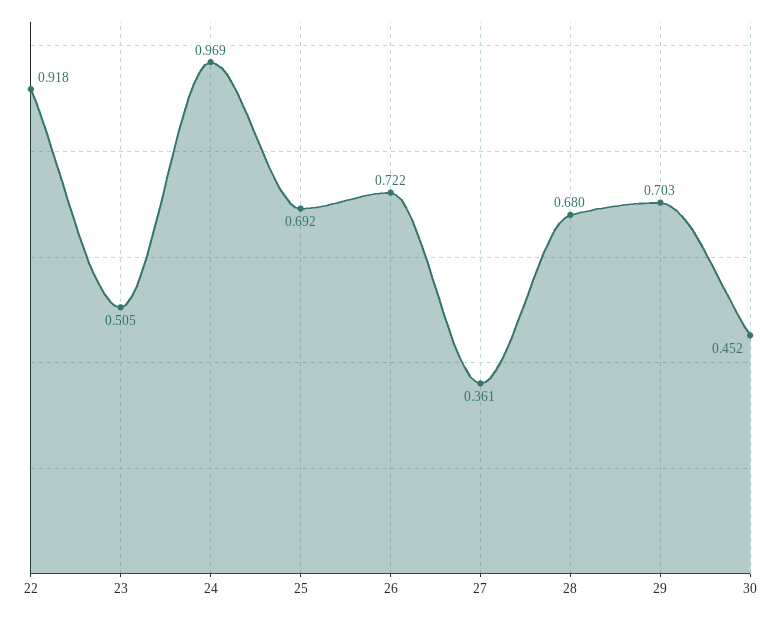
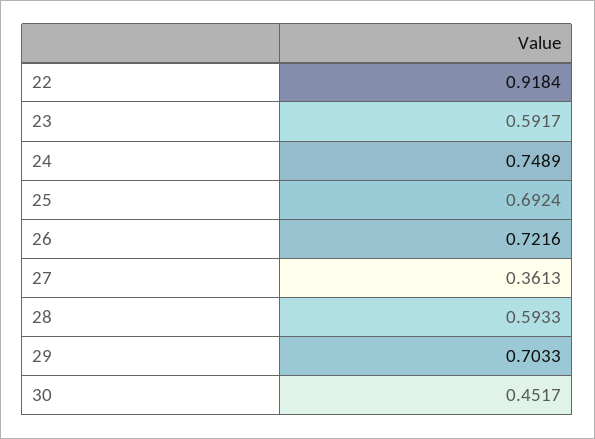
23: 0.505 -> 0.5917
24: 0.969 -> 0.7489
28: 0.68 -> 0.5933

